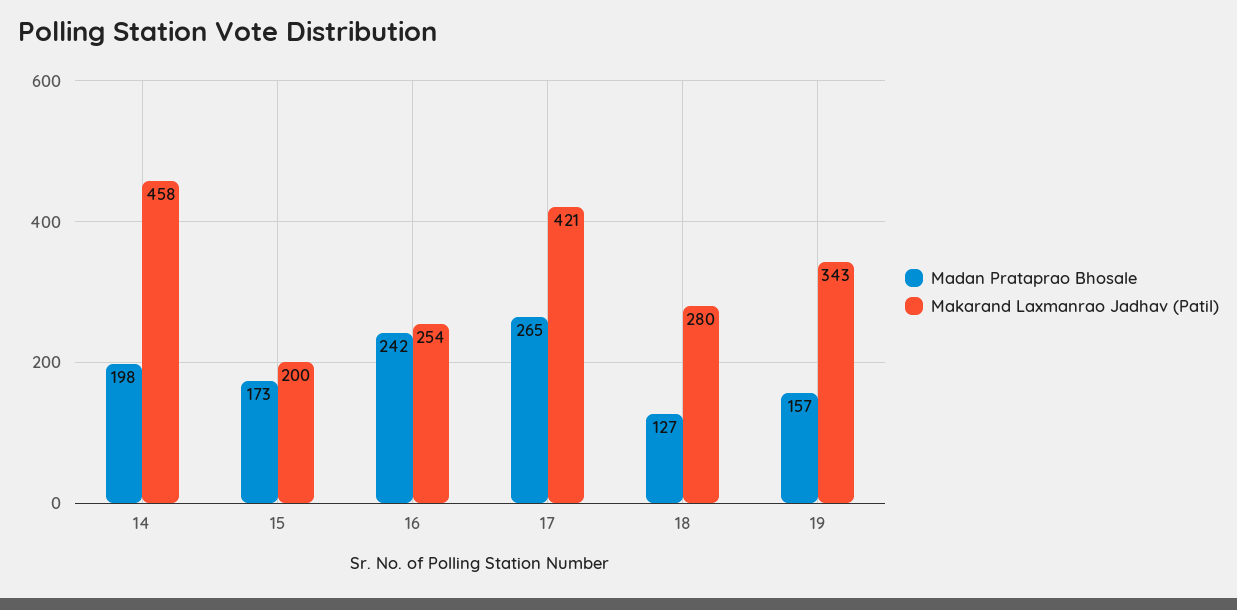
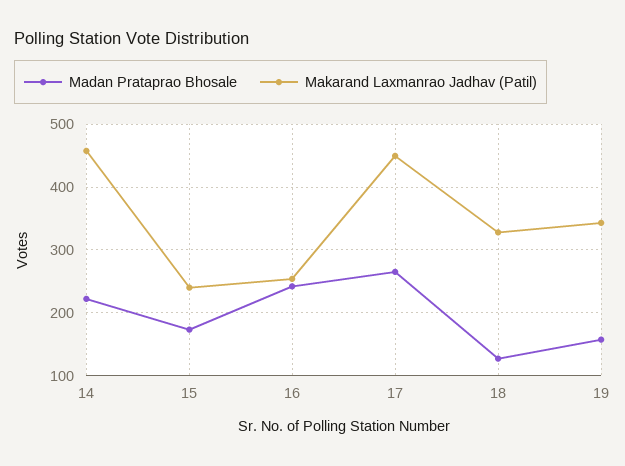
Madan Prataprao Bhosale, 14: 198 -> 220
Makarand Laxmanrao Jadhav (Patil), 15: 200 -> 240
Makarand Laxmanrao Jadhav (Patil), 17: 421 -> 450
Makarand Laxmanrao Jadhav (Patil), 18: 280 -> 330

